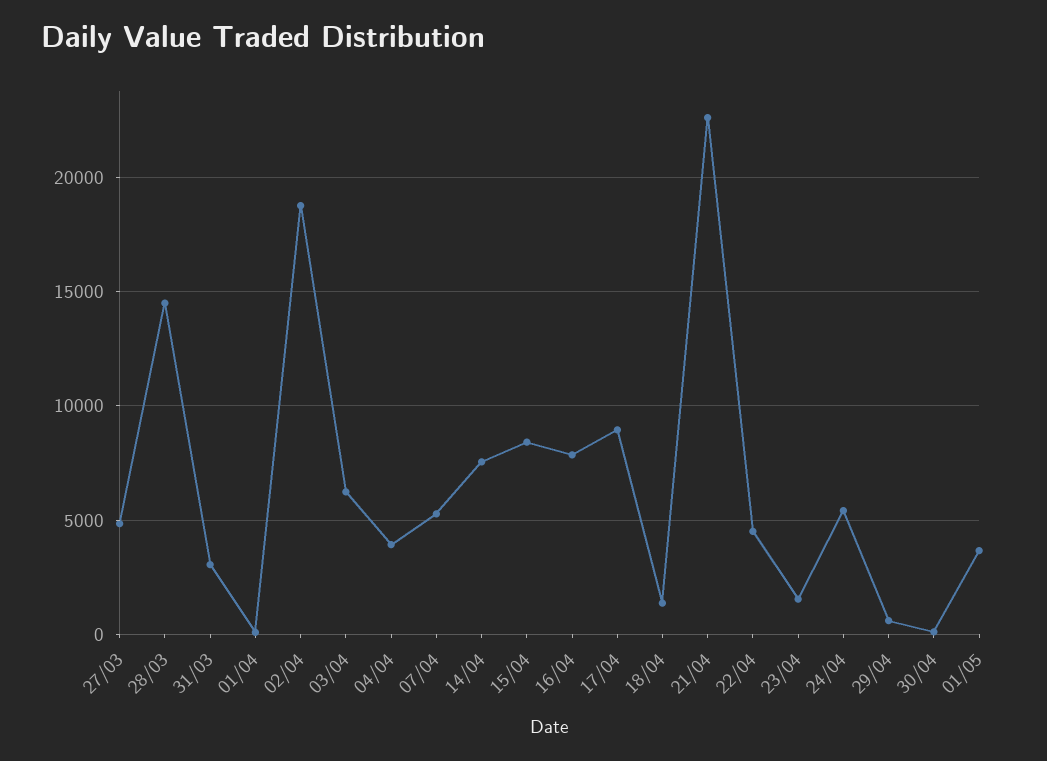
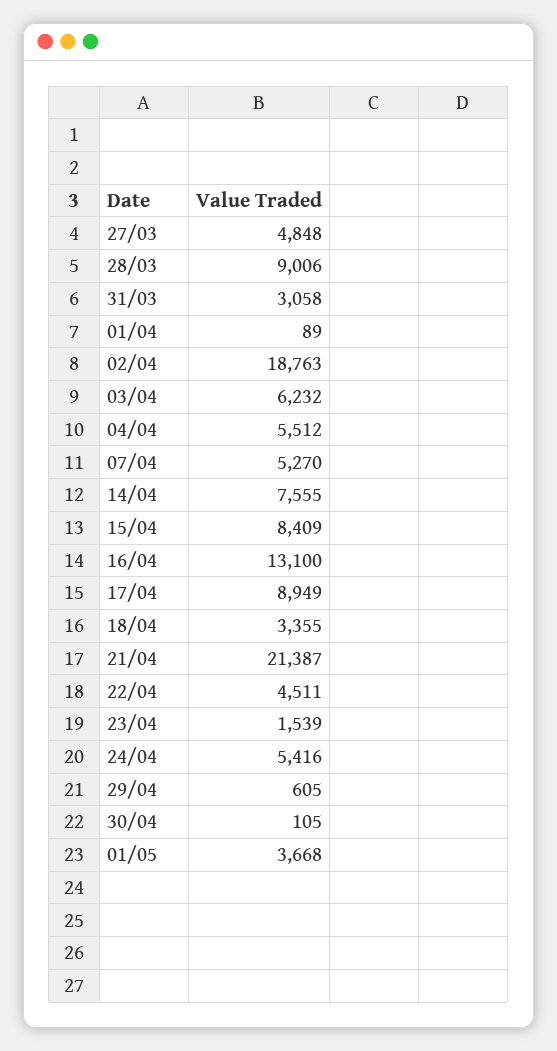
28/03: 14500 -> 9006
04/04: 4000 -> 5512
16/04: 8000 -> 13100
18/04: 1500 -> 3355
21/04: 22500 -> 21387

